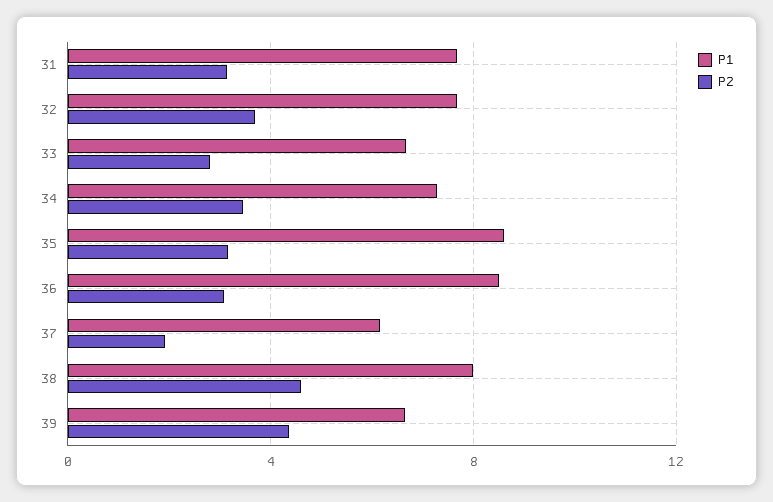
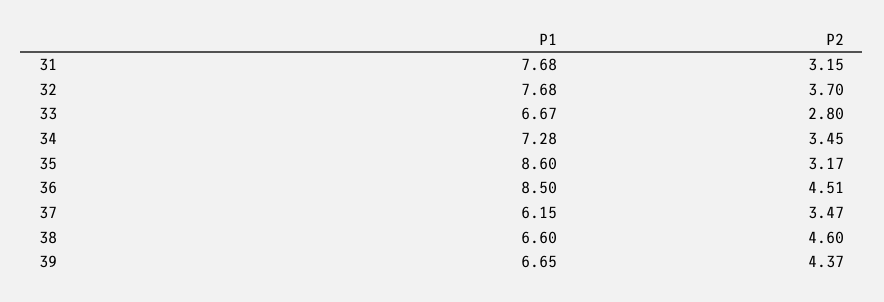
P2, 36: 3 -> 4.51
P2, 37: 2 -> 3.47
P1, 38: 8 -> 6.6

